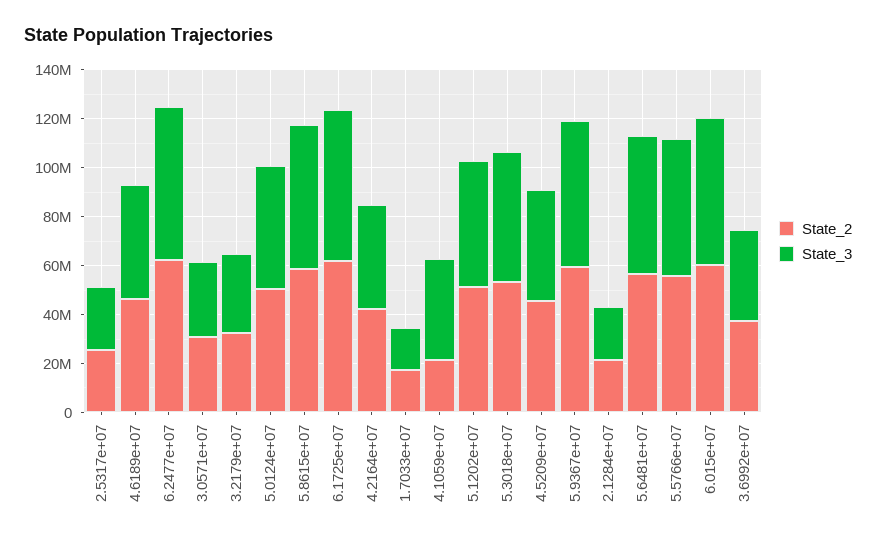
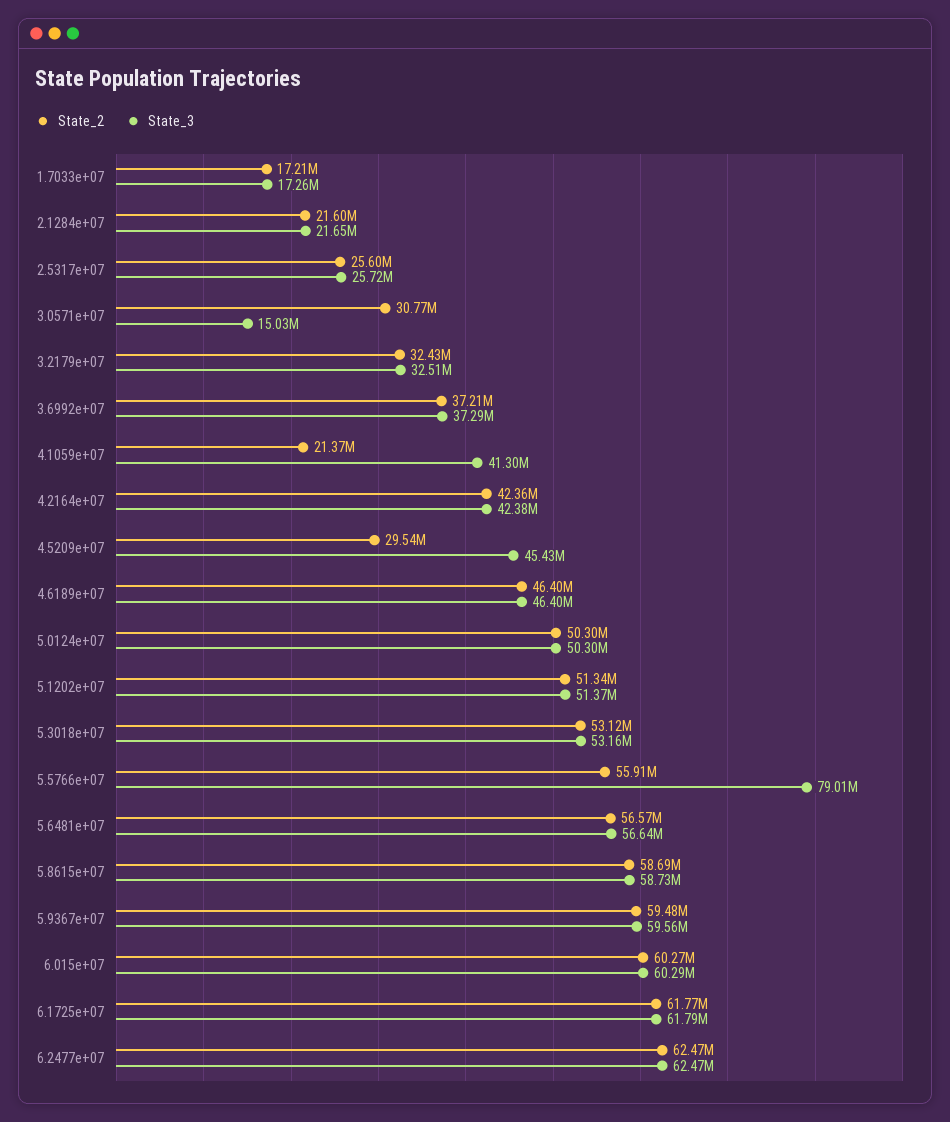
State_3, 3.0571e+07: 30000000 -> 15030000
State_2, 4.5209e+07: 45000000 -> 29540000
State_3, 5.5766e+07: 55000000 -> 79010000

